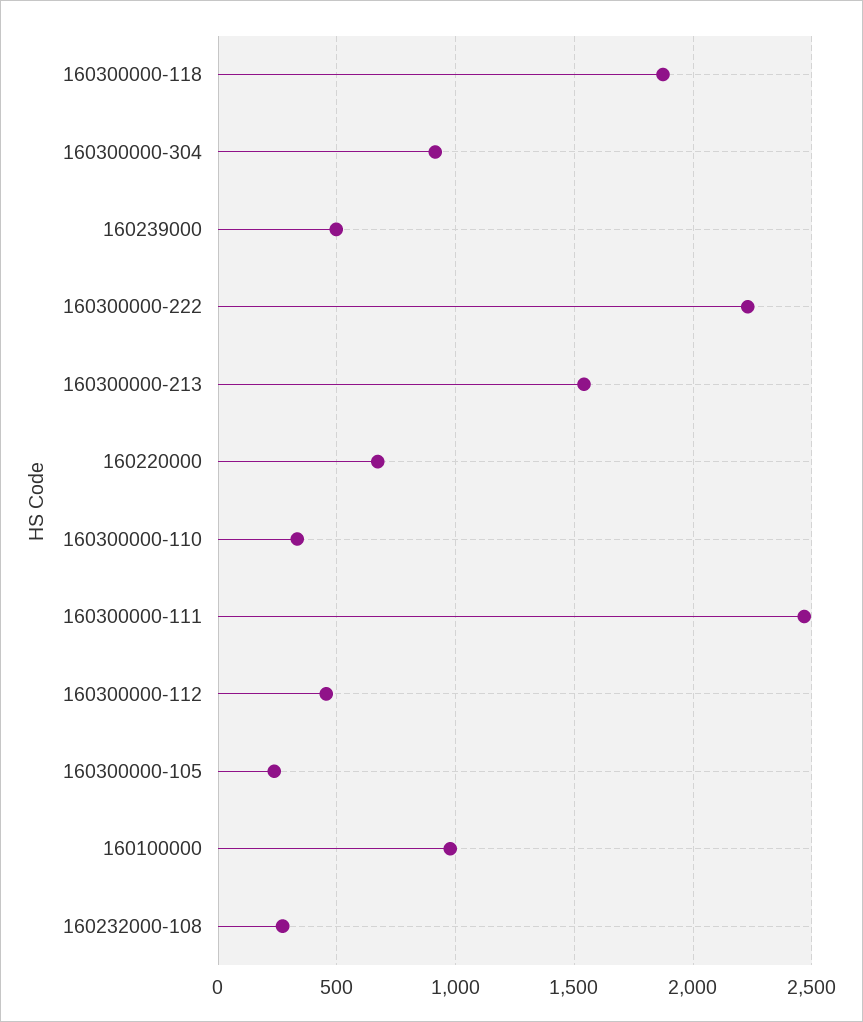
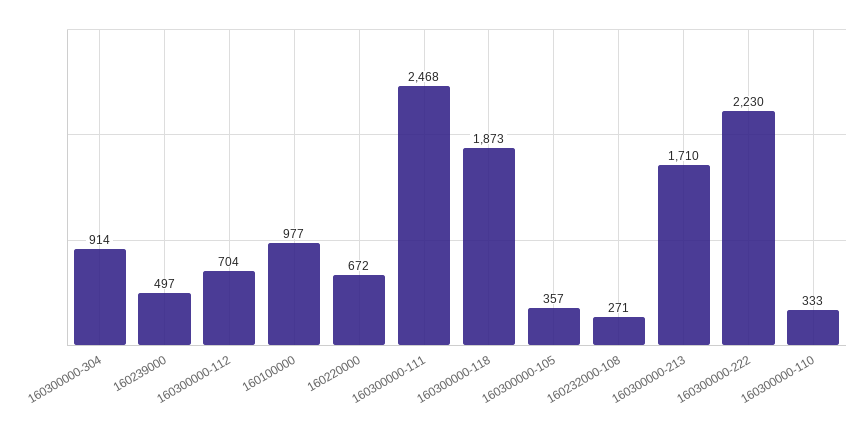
160300000-213: 1550 -> 1710
160300000-112: 450 -> 704
160300000-105: 250 -> 357

